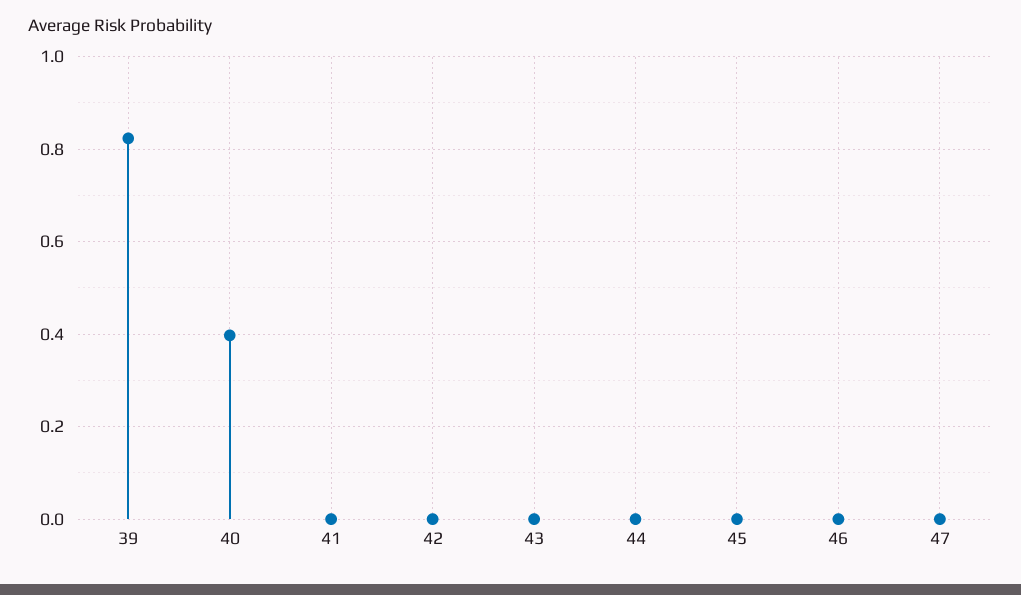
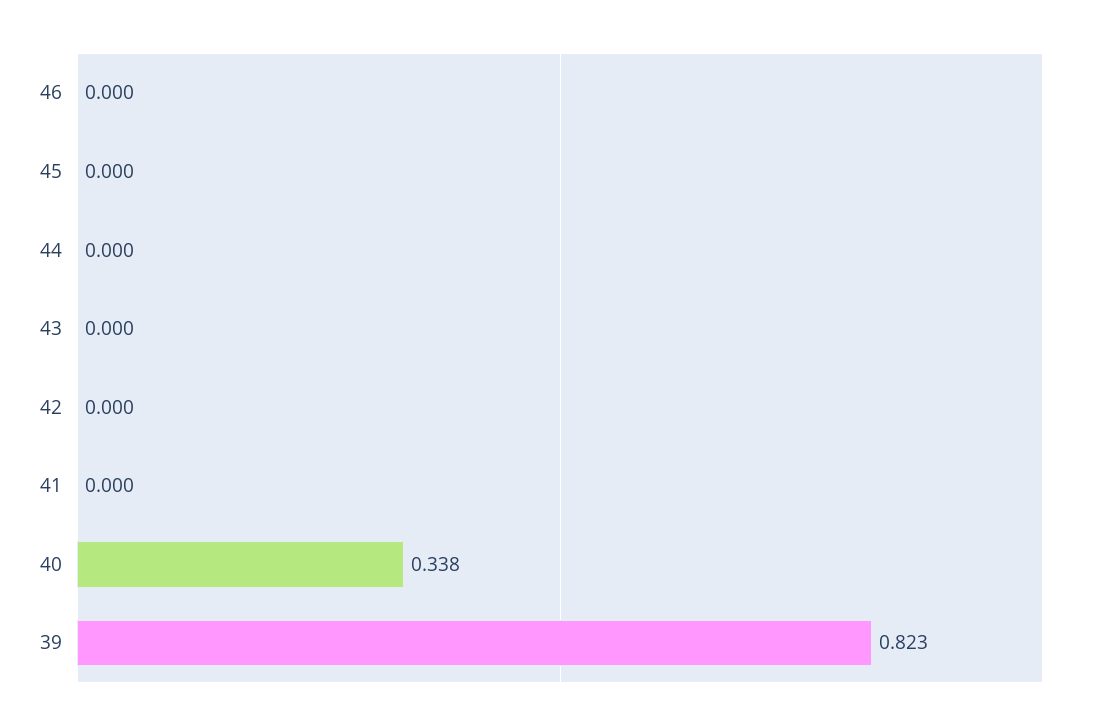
40: 0.4 -> 0.338
47: 0 -> none

